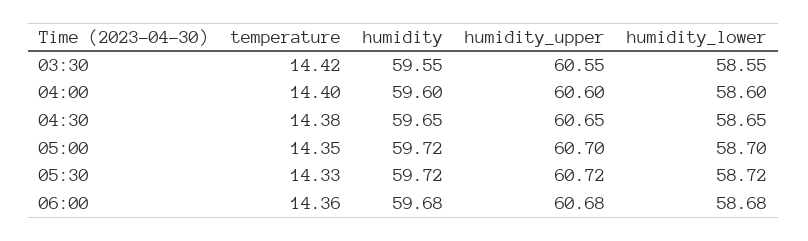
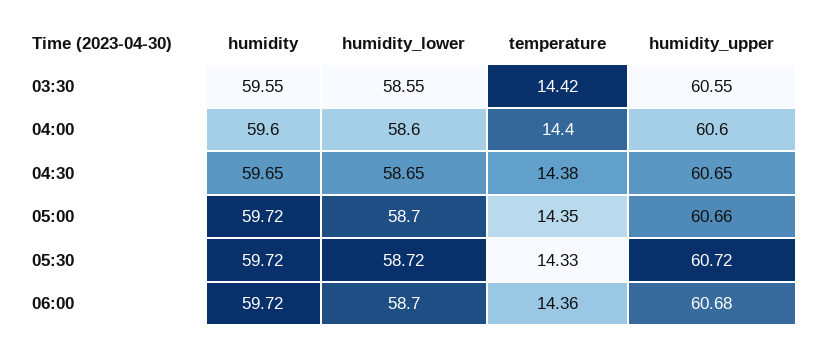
humidity_upper, 05:00: 60.7 -> 60.66
humidity, 06:00: 59.68 -> 59.72
humidity_lower, 06:00: 58.68 -> 58.7

